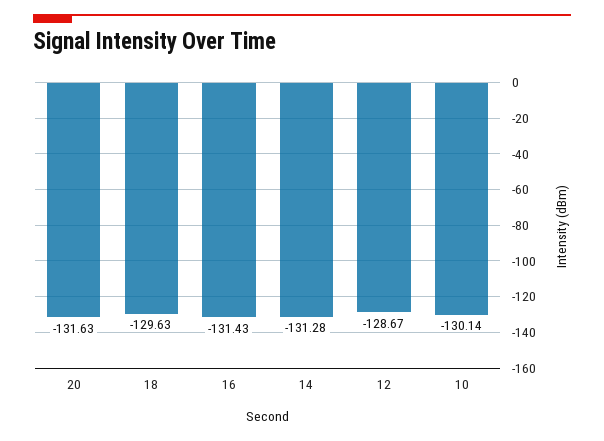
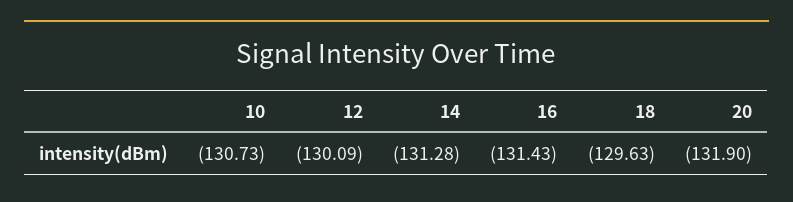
20: -131.63 -> -131.9
12: -128.67 -> -130.09
10: -130.14 -> -130.73

